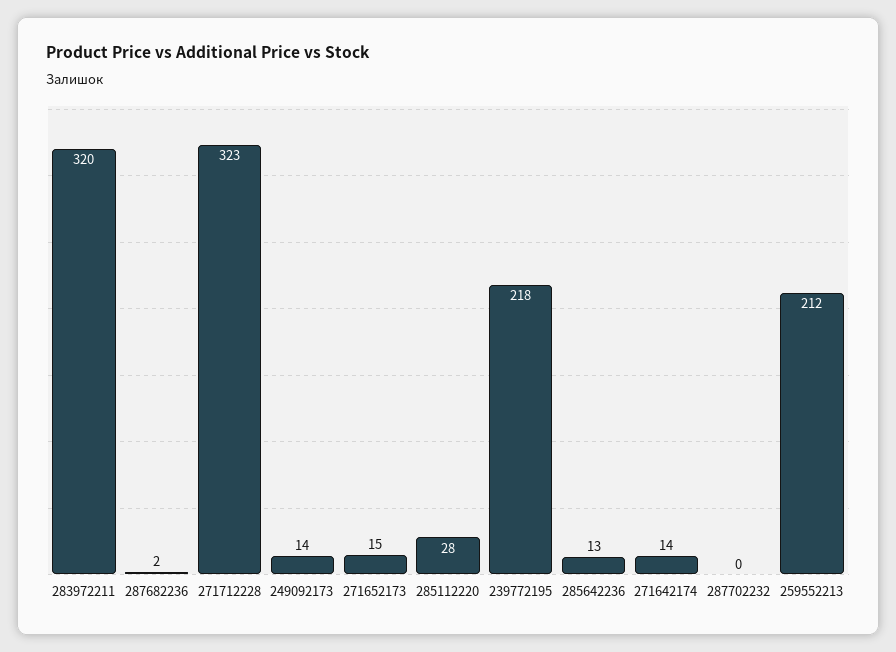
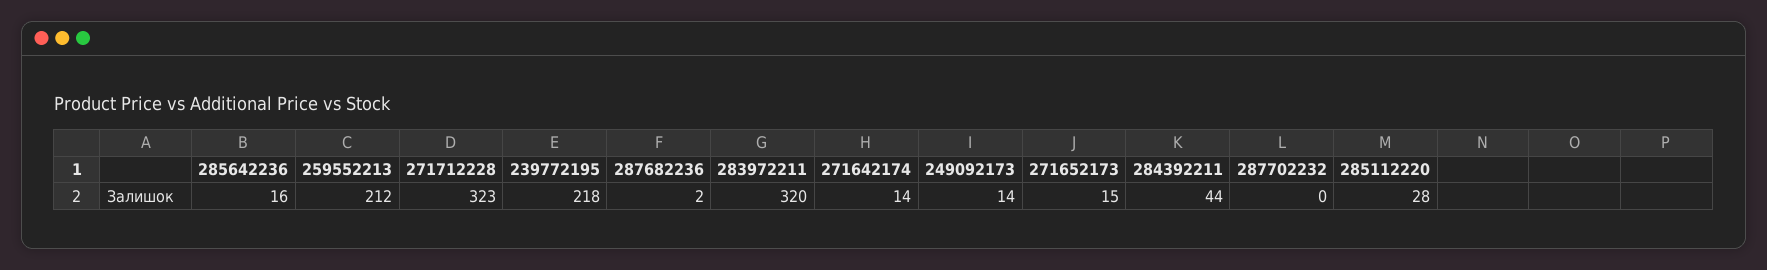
285642236: 13 -> 16
284392211: none -> 44

